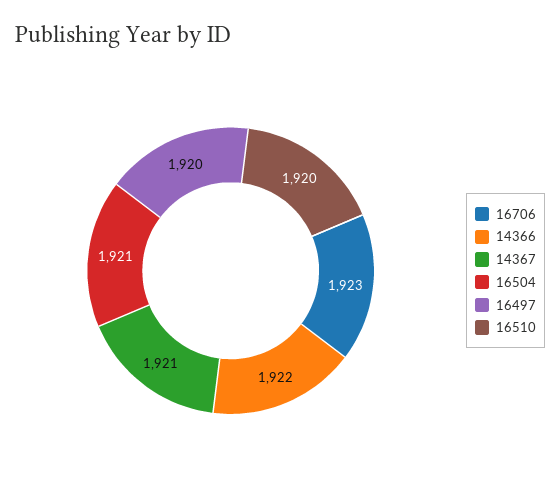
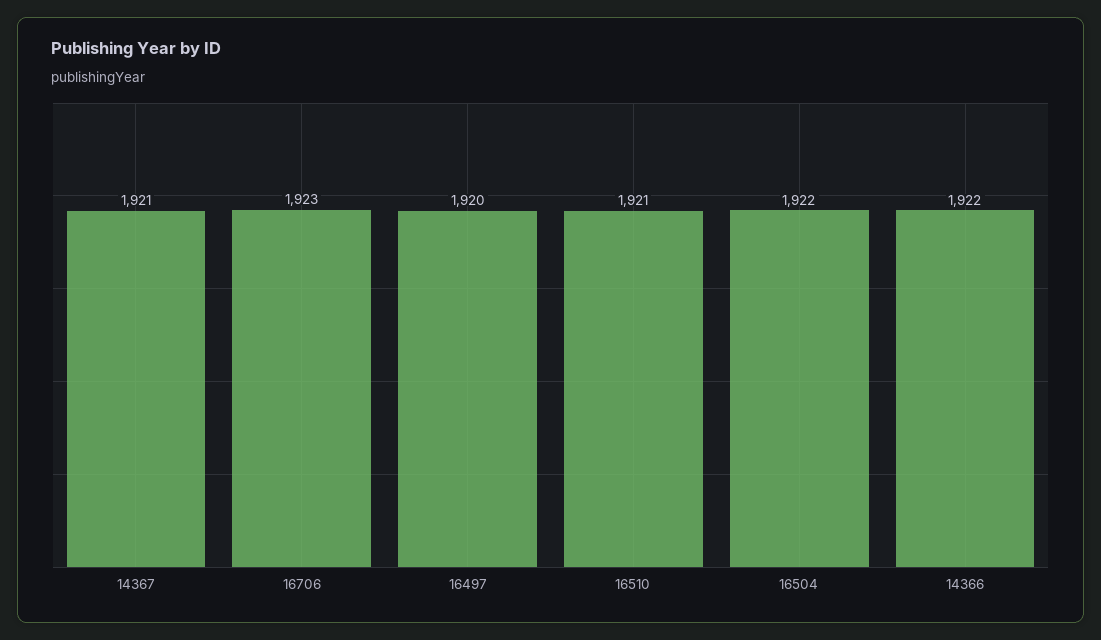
16504: 1921 -> 1922
16510: 1920 -> 1921

